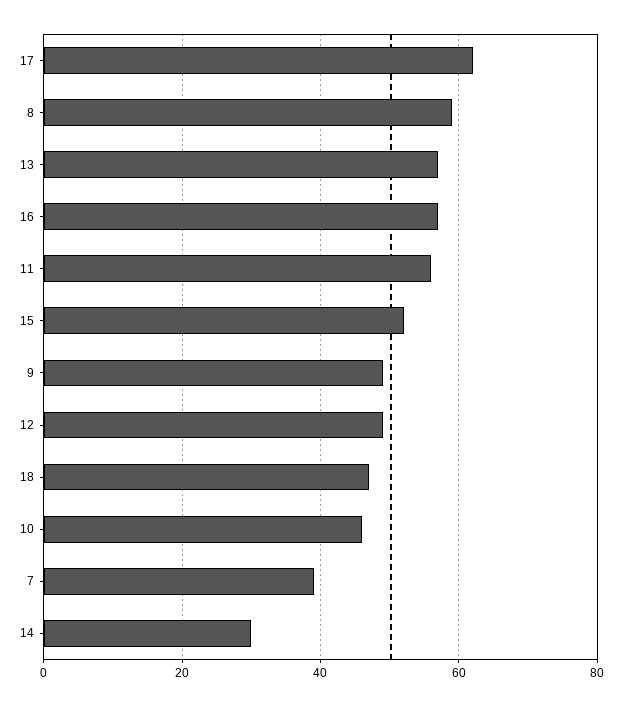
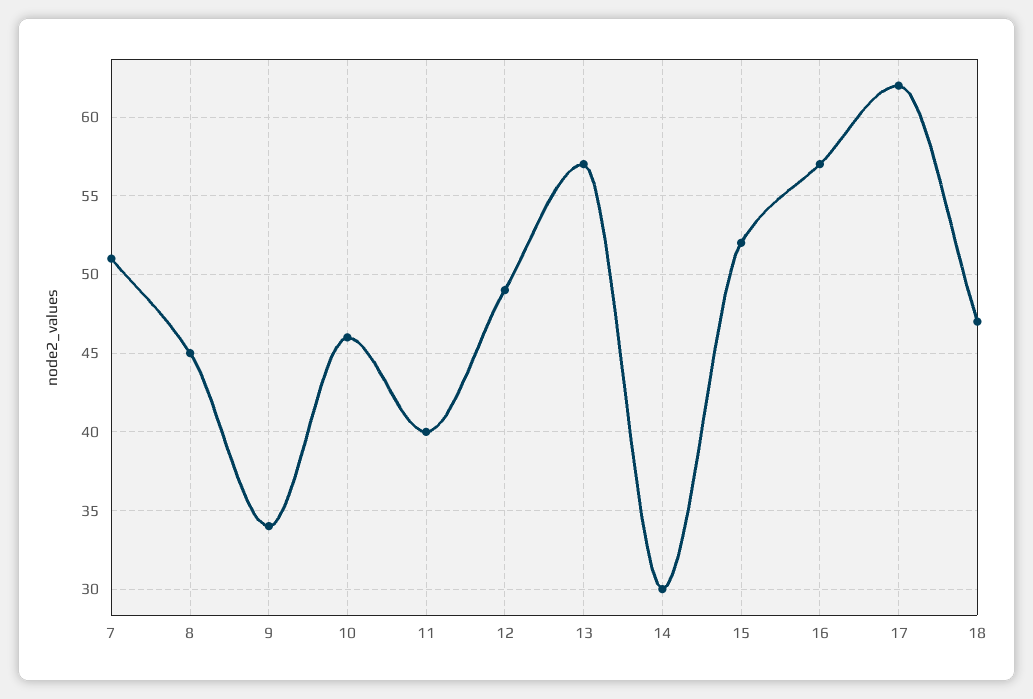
8: 60 -> 45
11: 55 -> 40
9: 50 -> 34
7: 40 -> 51

